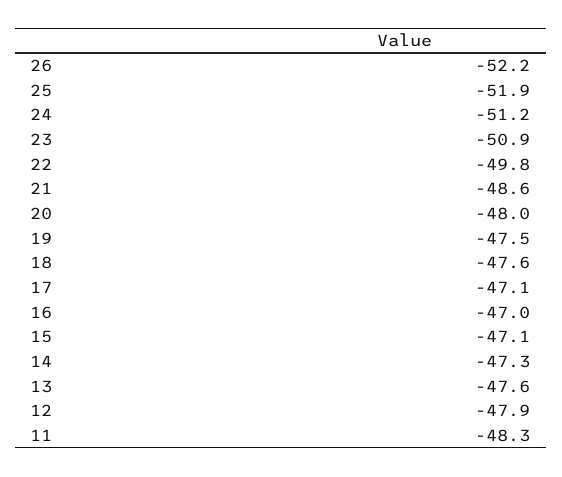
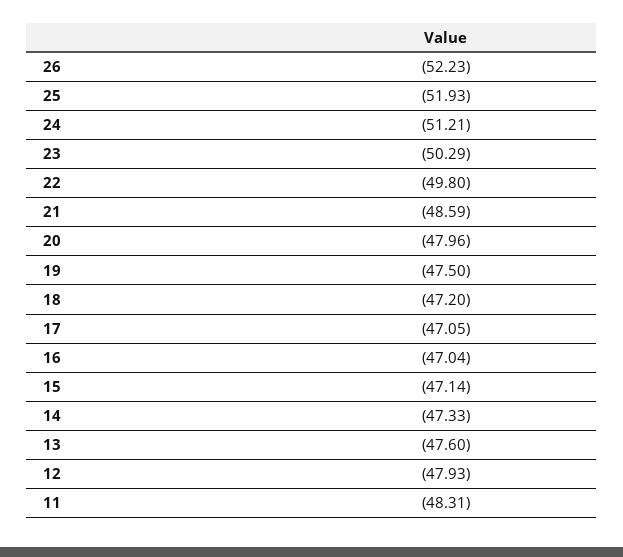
23: -50.9 -> -50.29
18: -47.6 -> -47.2

